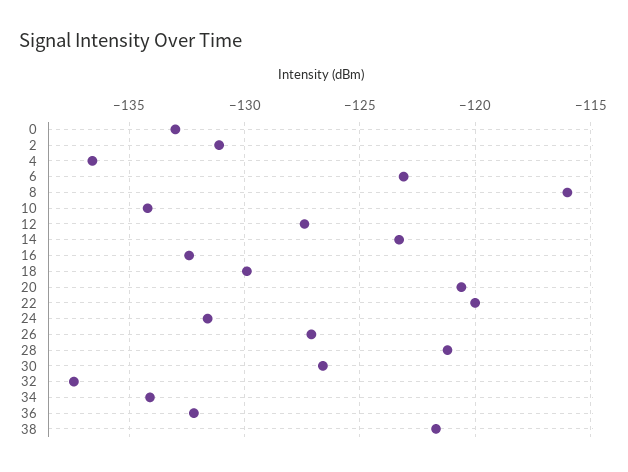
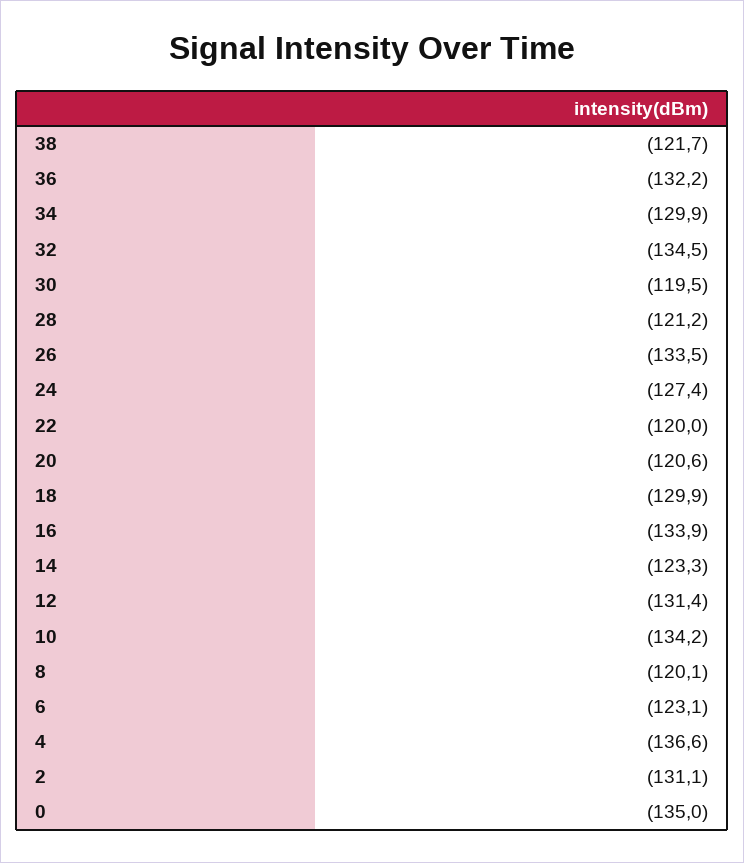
0: -133 -> -135
8: -116 -> -120.1
12: -127.5 -> -131.4
16: -132.5 -> -133.9
24: -131.5 -> -127.4
26: -127 -> -133.5
30: -126.5 -> -119.5
32: -137.5 -> -134.5
34: -134 -> -129.9

